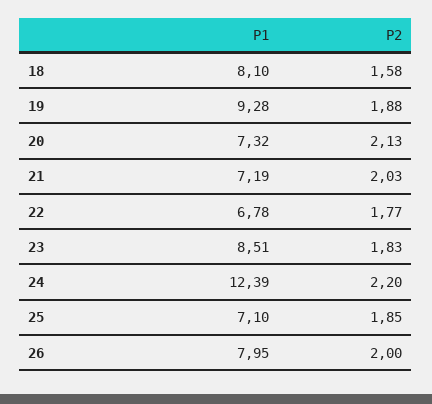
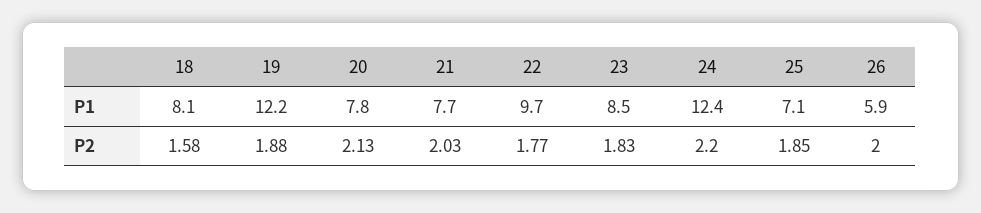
P1, 19: 9.28 -> 12.2
P1, 20: 7.32 -> 7.8
P1, 21: 7.19 -> 7.7
P1, 22: 6.78 -> 9.7
P1, 26: 7.95 -> 5.9

